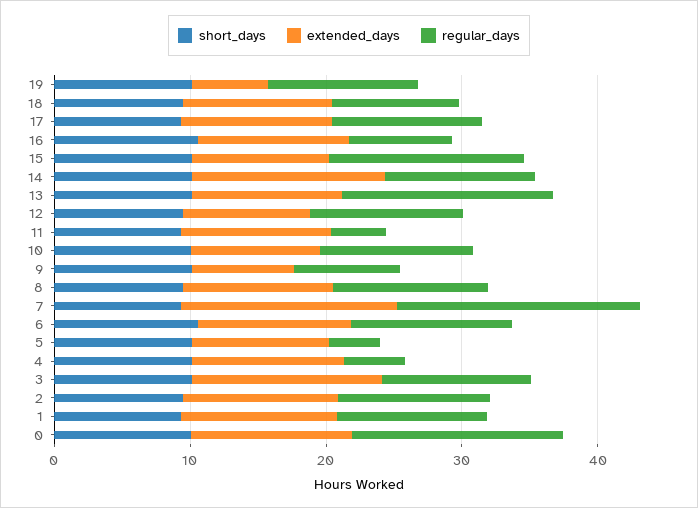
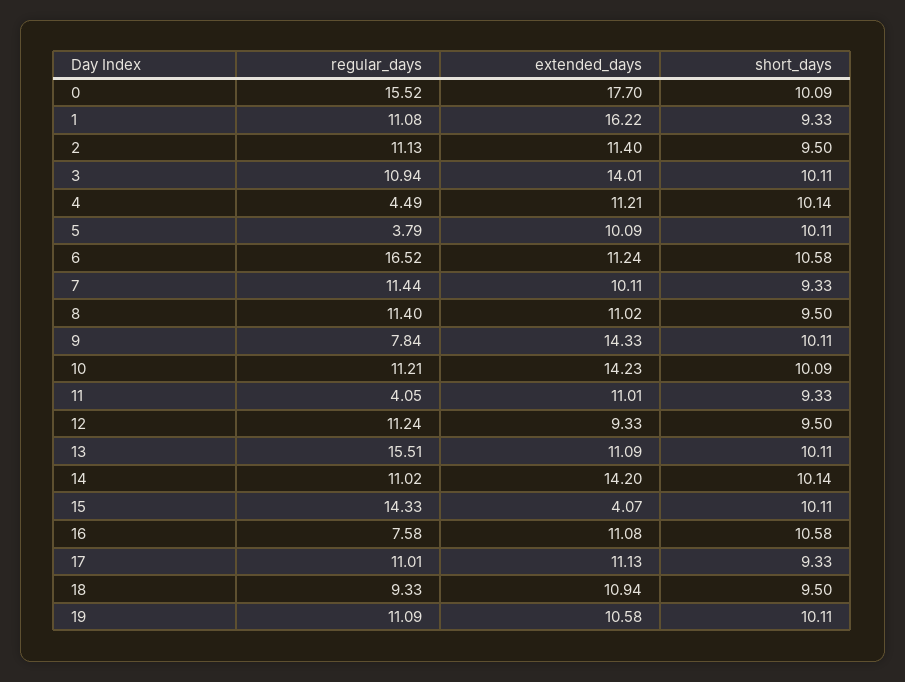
extended_days, 19: 6 -> 10.58
extended_days, 15: 10 -> 4.07
extended_days, 10: 10 -> 14.23
extended_days, 9: 8 -> 14.33
extended_days, 7: 16 -> 10.11
regular_days, 7: 18 -> 11.44
regular_days, 6: 12 -> 16.52
extended_days, 1: 12 -> 16.22
extended_days, 0: 12 -> 17.7

